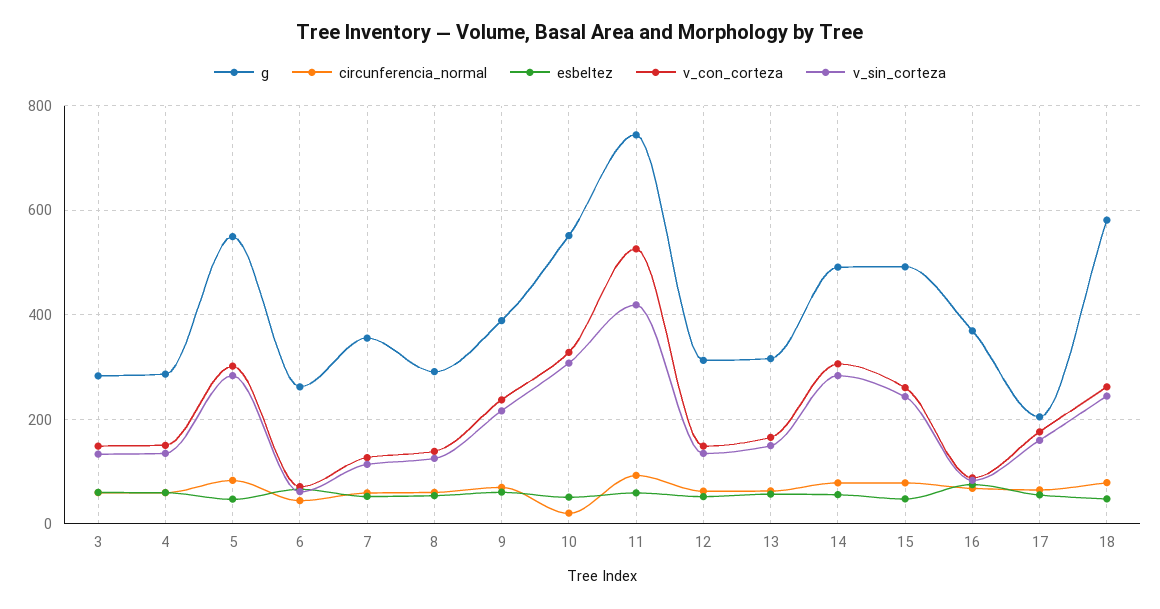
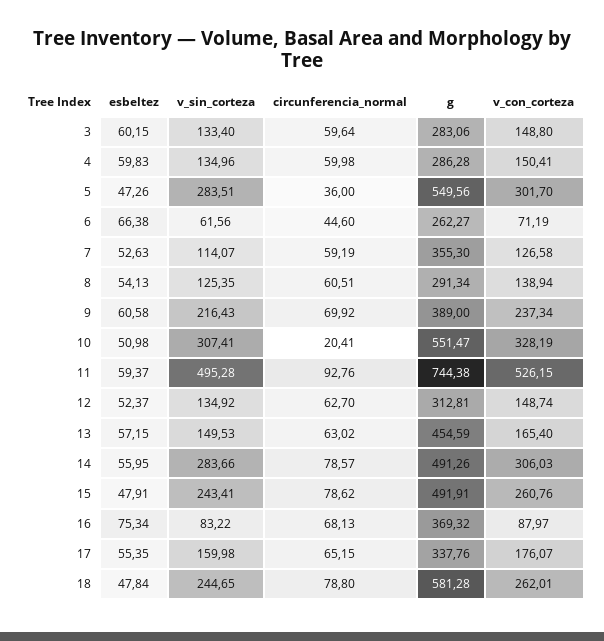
circunferencia_normal, 5: 80 -> 36
v_sin_corteza, 11: 420 -> 495.28
g, 13: 320 -> 454.59
g, 17: 200 -> 337.76

